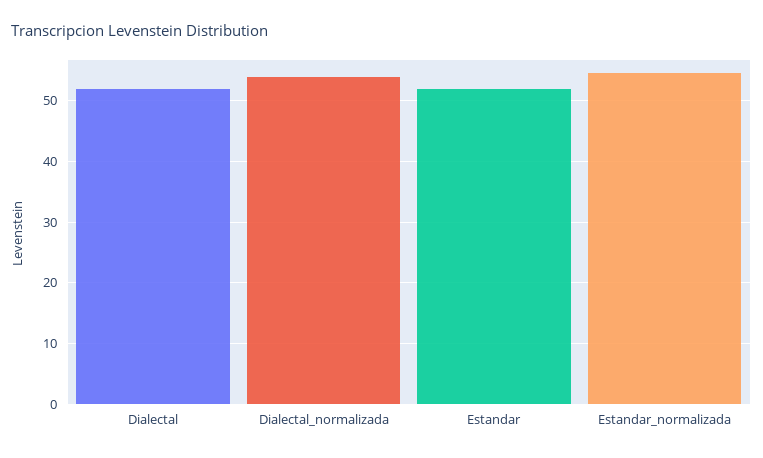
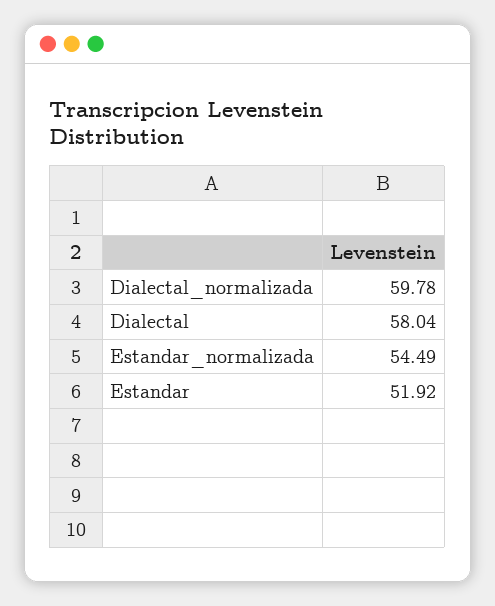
Dialectal: 52 -> 58.04
Dialectal_normalizada: 54 -> 59.78

